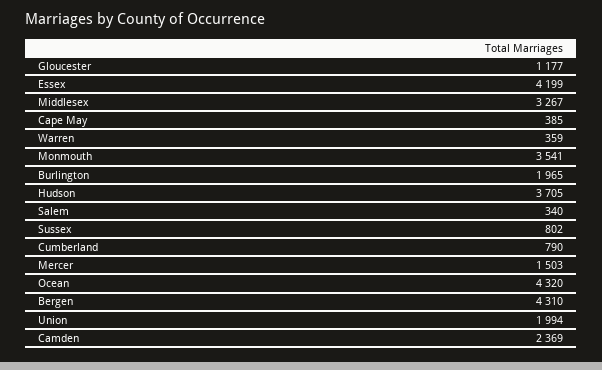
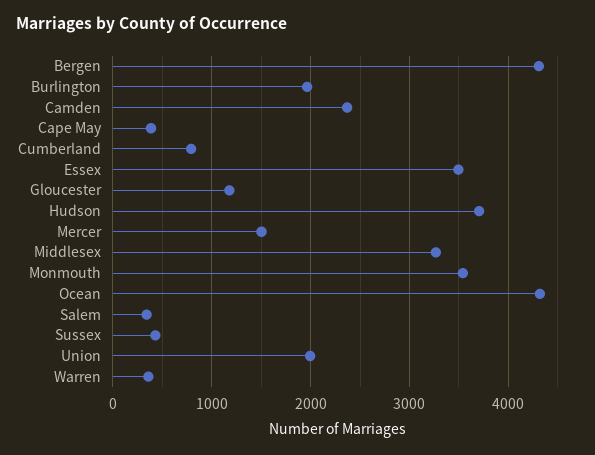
Essex: 4199 -> 3500
Sussex: 802 -> 400

